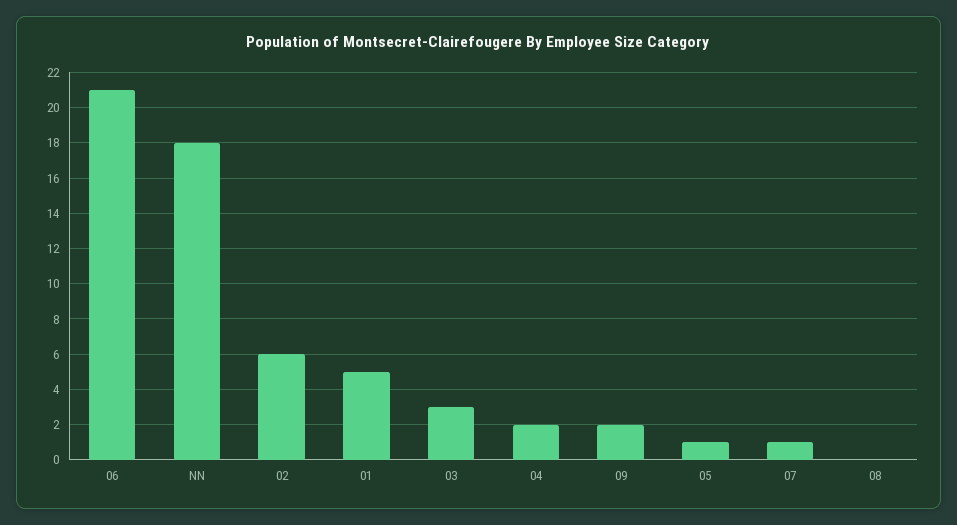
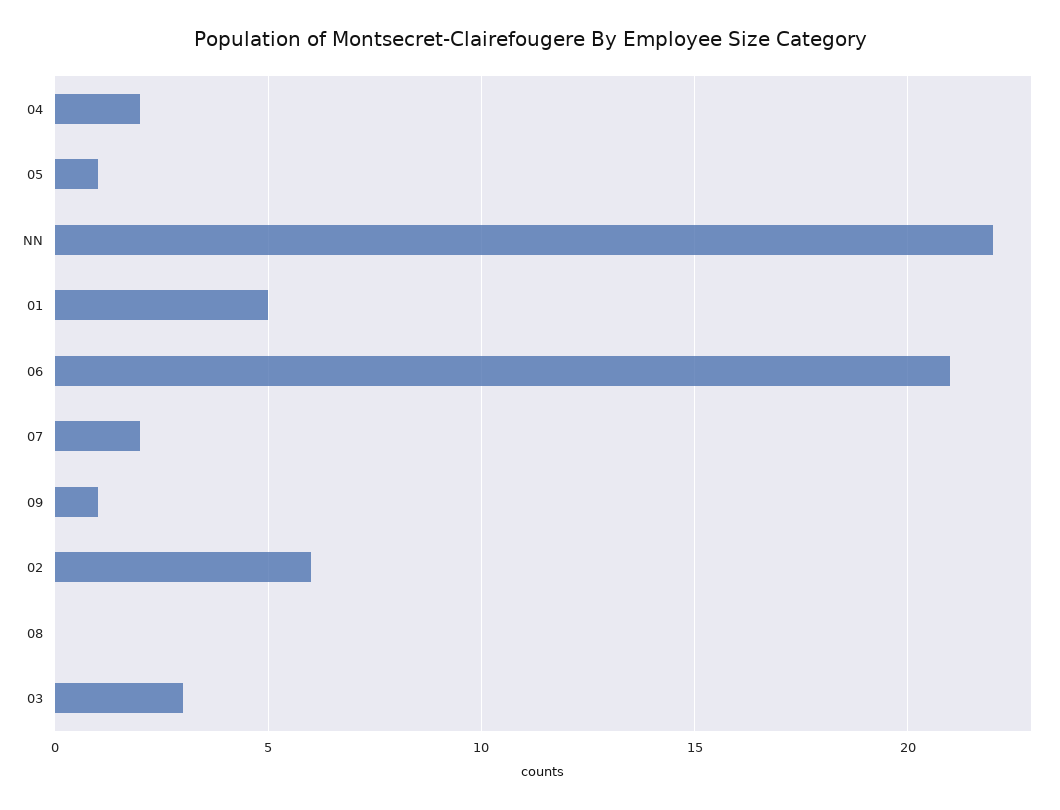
NN: 18 -> 22
09: 2 -> 1
07: 1 -> 2

